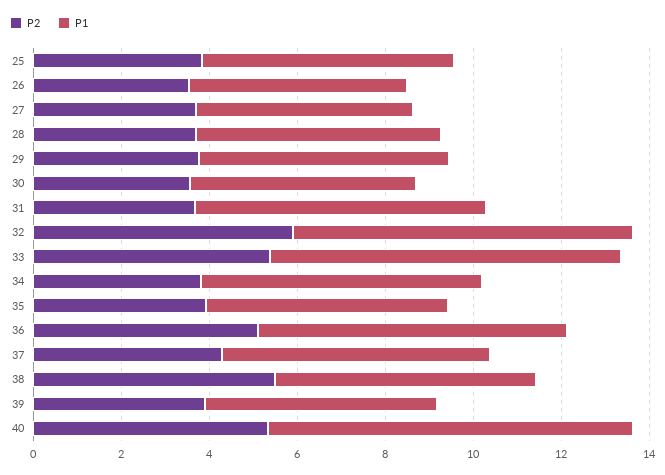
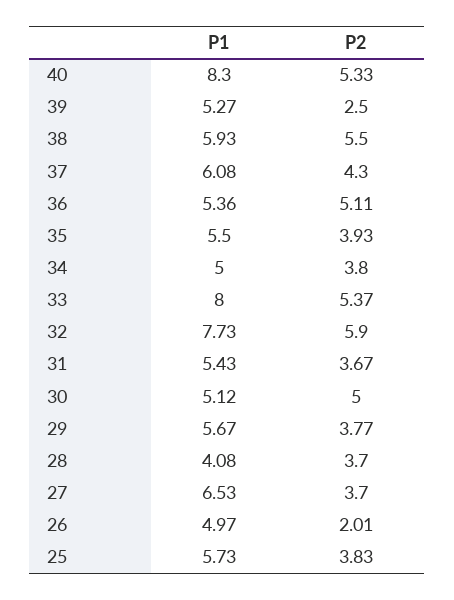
P2, 26: 3.5 -> 2.01
P1, 27: 5 -> 6.53
P1, 28: 5.5 -> 4.08
P2, 30: 3.5 -> 5
P1, 31: 6.5 -> 5.43
P1, 34: 6.5 -> 5
P1, 36: 7 -> 5.36
P2, 39: 4 -> 2.5

